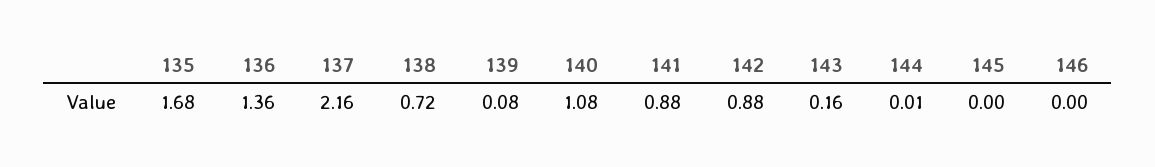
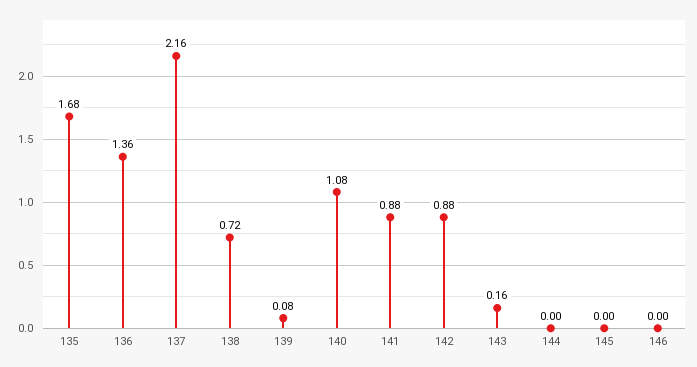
144: 0.01 -> 0

